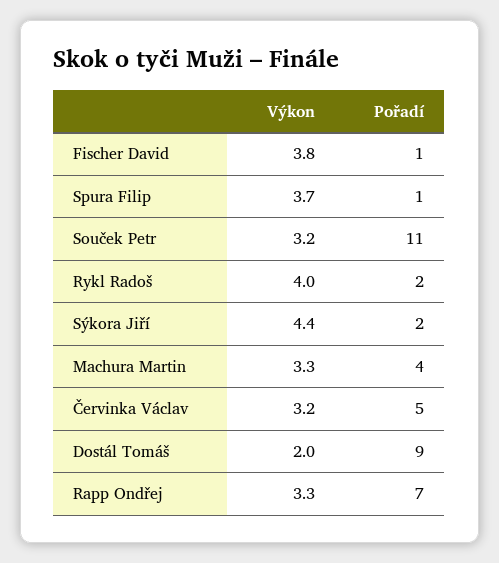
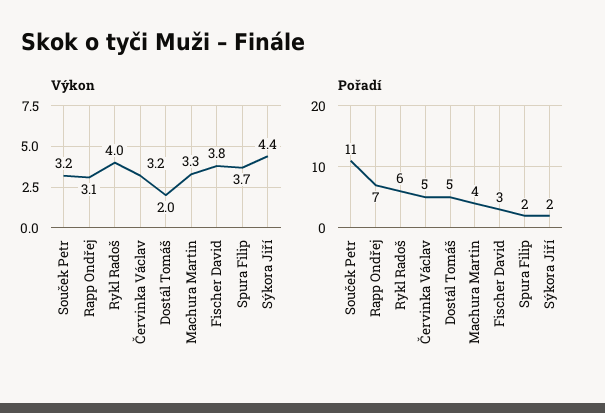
Pořadí, Fischer David: 1 -> 3
Pořadí, Spura Filip: 1 -> 2
Pořadí, Rykl Radoš: 2 -> 6
Pořadí, Dostál Tomáš: 9 -> 5
Výkon, Rapp Ondřej: 3.3 -> 3.1

